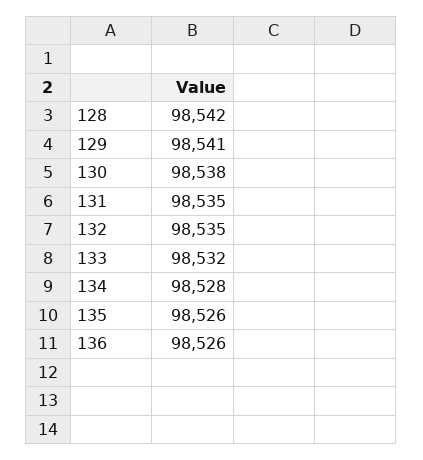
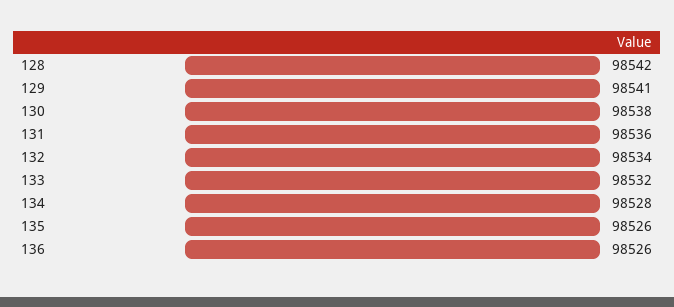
131: 98535 -> 98536
132: 98535 -> 98534

